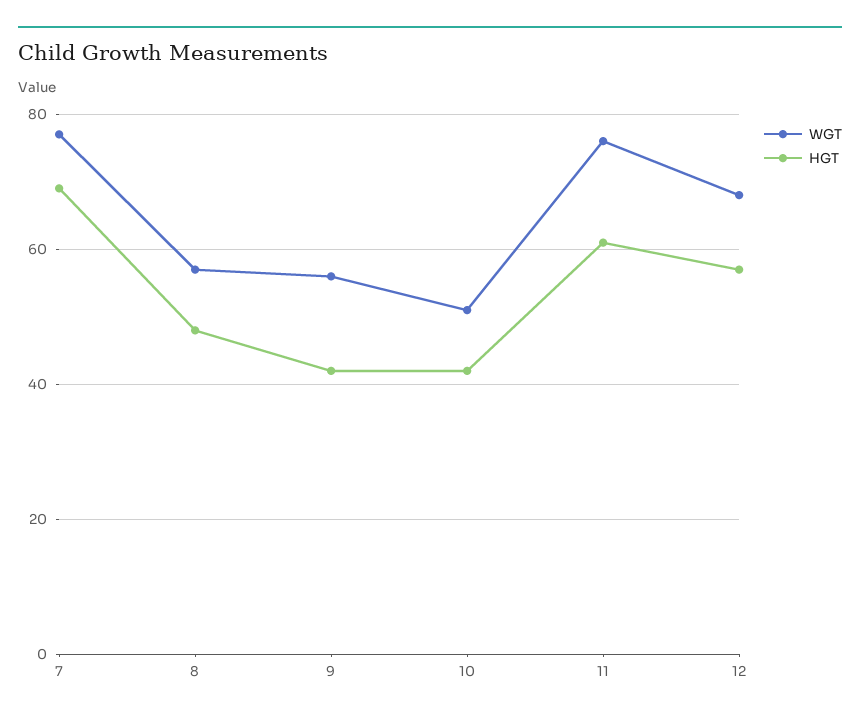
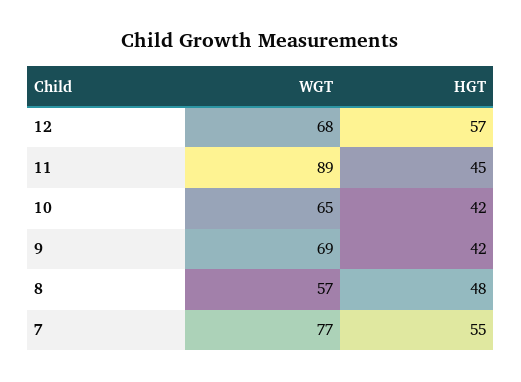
HGT, 7: 70 -> 55
WGT, 9: 55 -> 69
WGT, 10: 50 -> 65
WGT, 11: 75 -> 89
HGT, 11: 60 -> 45

